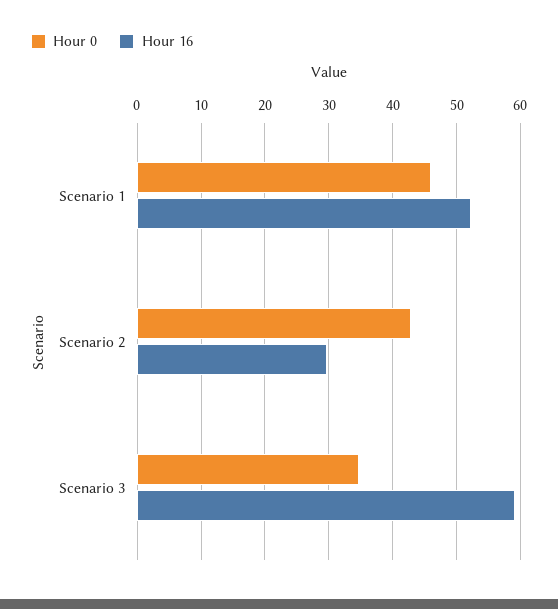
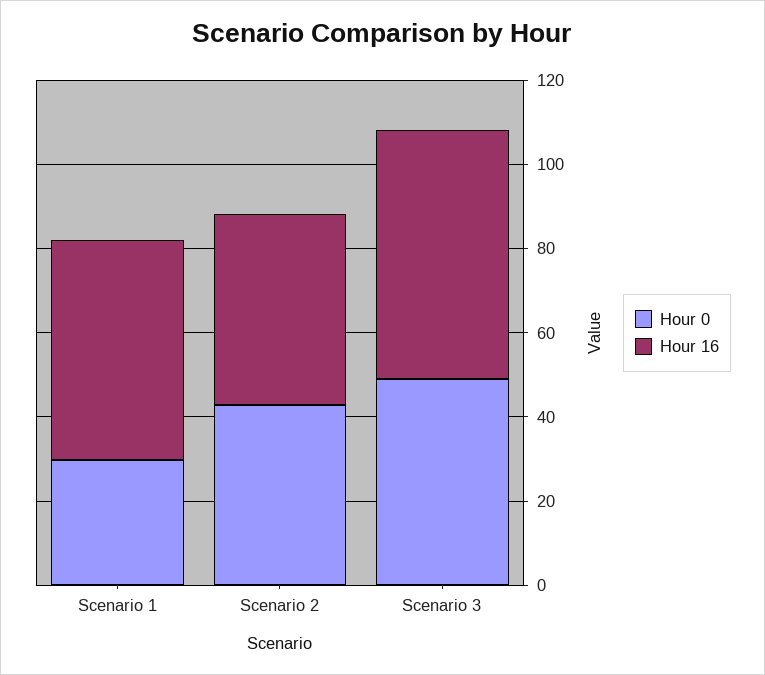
Hour 0, Scenario 1: 46 -> 30
Hour 16, Scenario 2: 30 -> 45
Hour 0, Scenario 3: 35 -> 50

